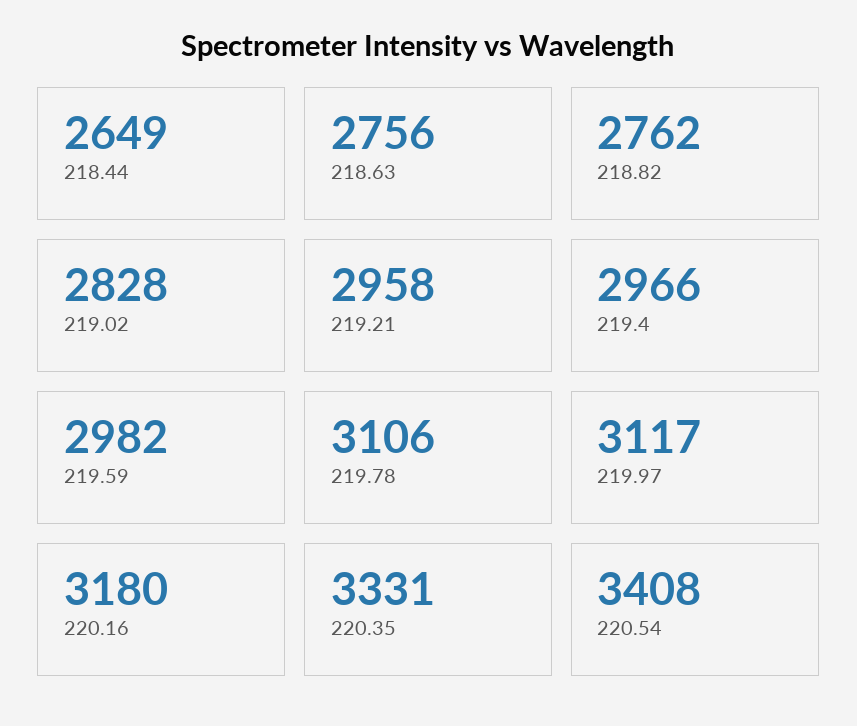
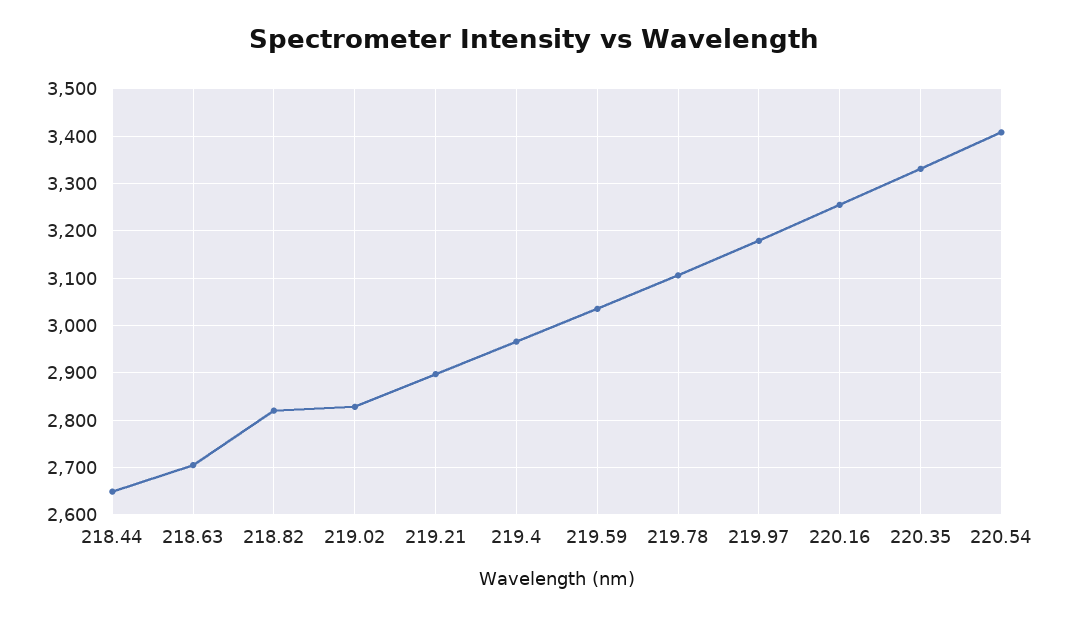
218.63: 2756 -> 2700
218.82: 2762 -> 2820
219.21: 2958 -> 2900
219.59: 2982 -> 3040
219.97: 3117 -> 3180
220.16: 3180 -> 3260

